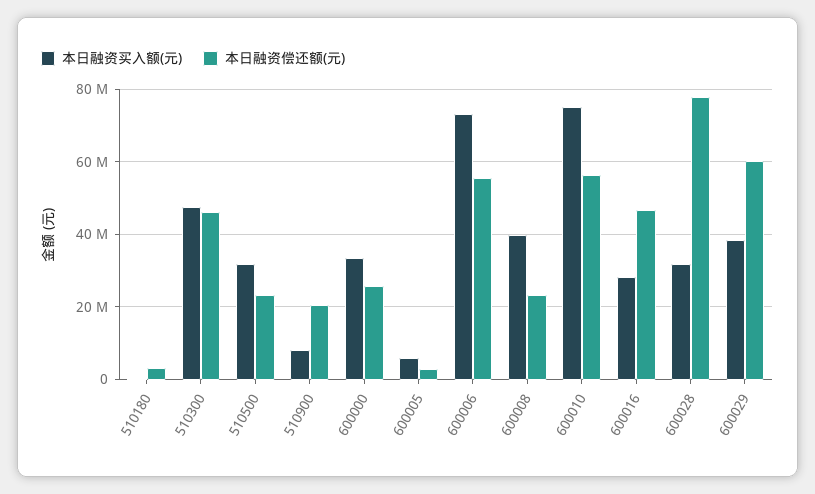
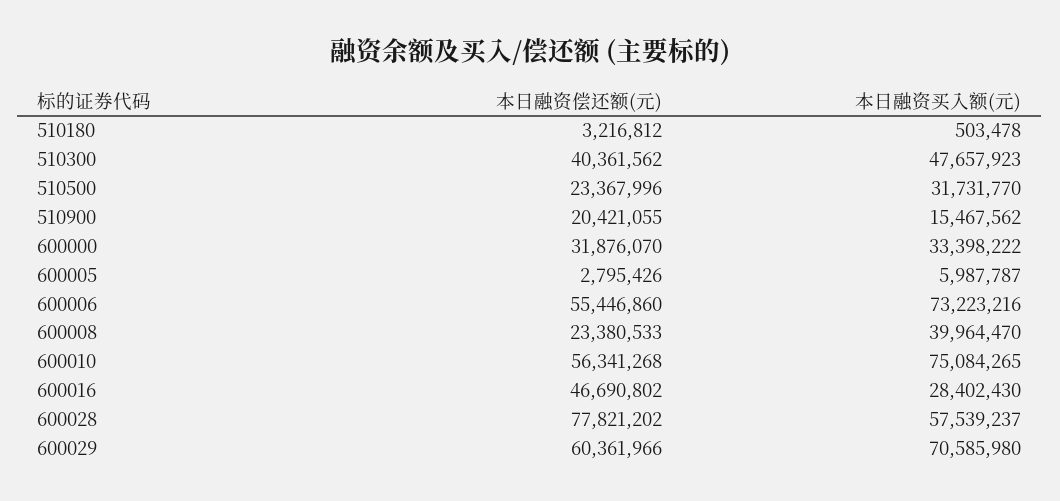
本日融资偿还额(元), 510300: 46000000 -> 40361562
本日融资买入额(元), 510900: 8000000 -> 15467562
本日融资偿还额(元), 600000: 26000000 -> 31876070
本日融资买入额(元), 600028: 32000000 -> 57539237
本日融资买入额(元), 600029: 38000000 -> 70585980

